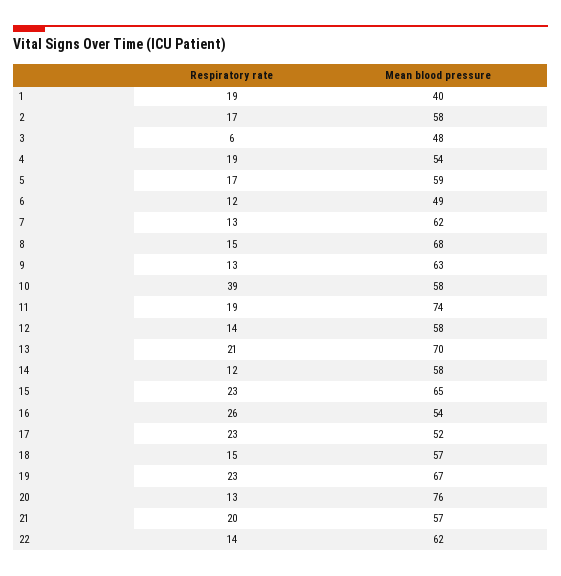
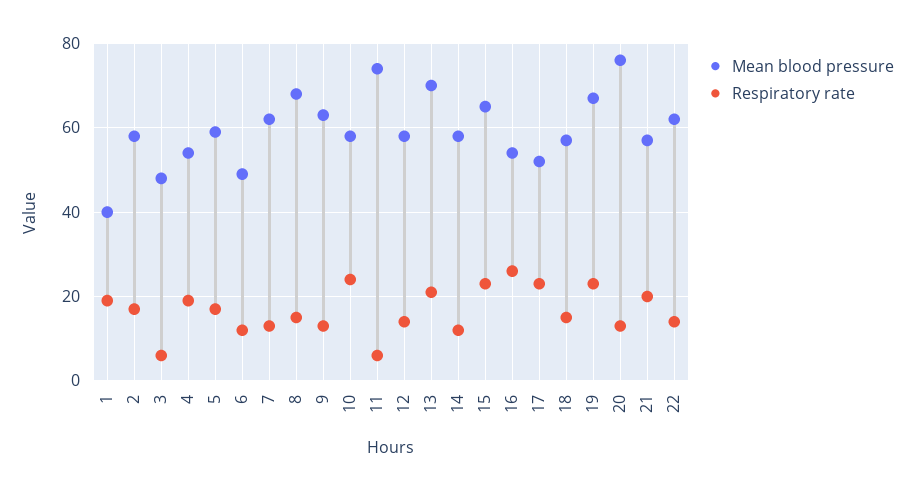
Respiratory rate, 10: 39 -> 25
Respiratory rate, 11: 19 -> 5

